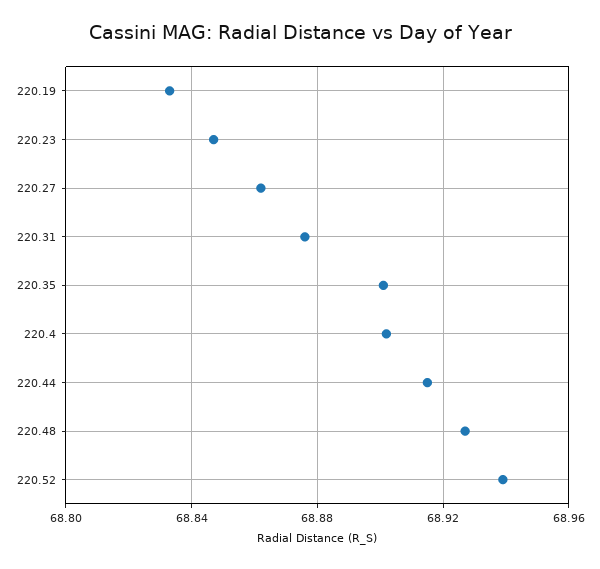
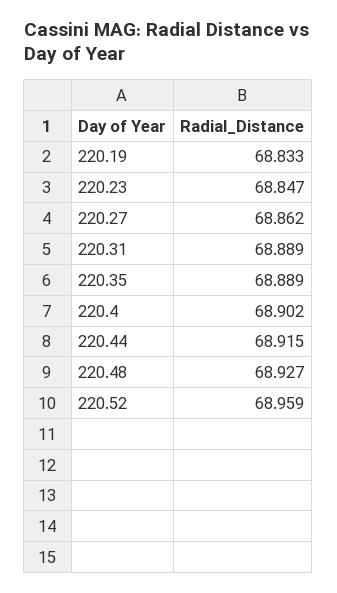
220.31: 68.875 -> 68.889
220.35: 68.9 -> 68.889
220.52: 68.94 -> 68.959

